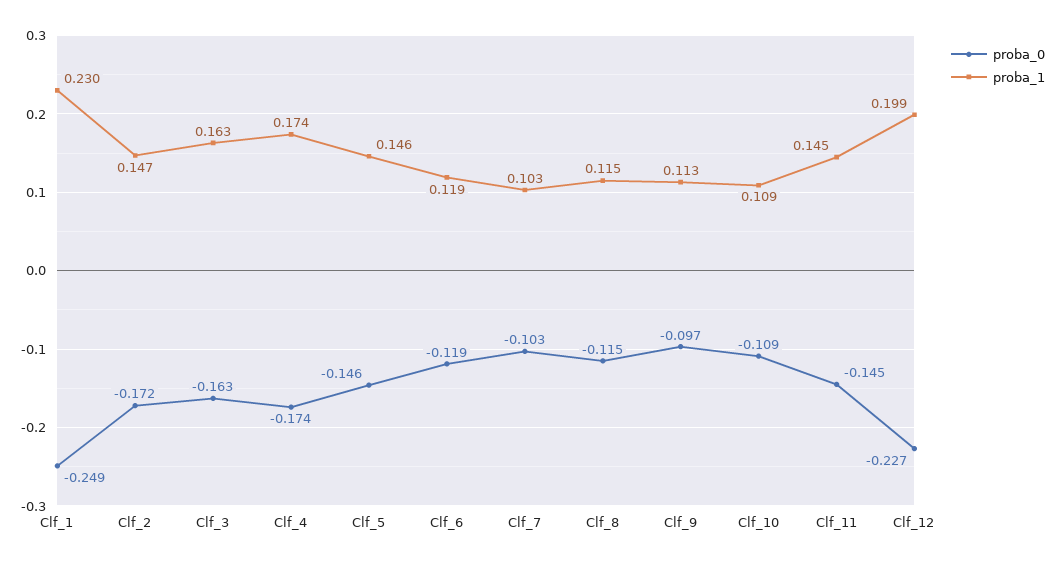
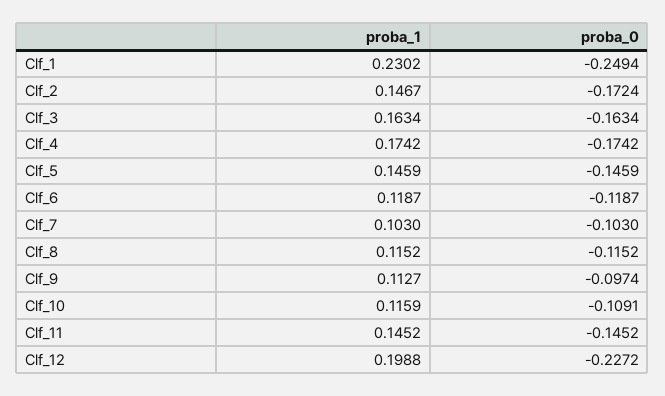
proba_1, Clf_10: 0.109 -> 0.1159

